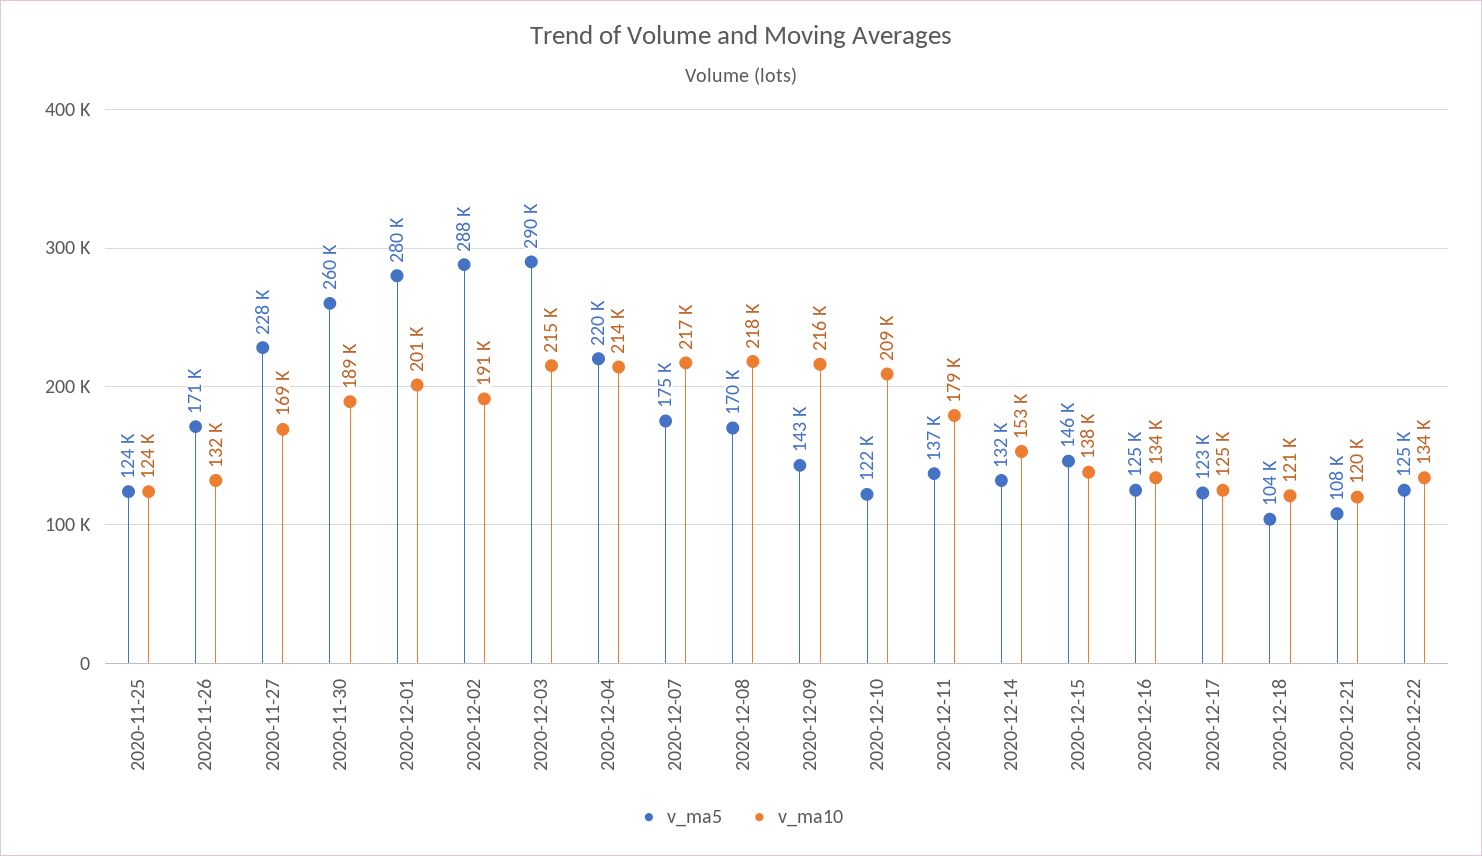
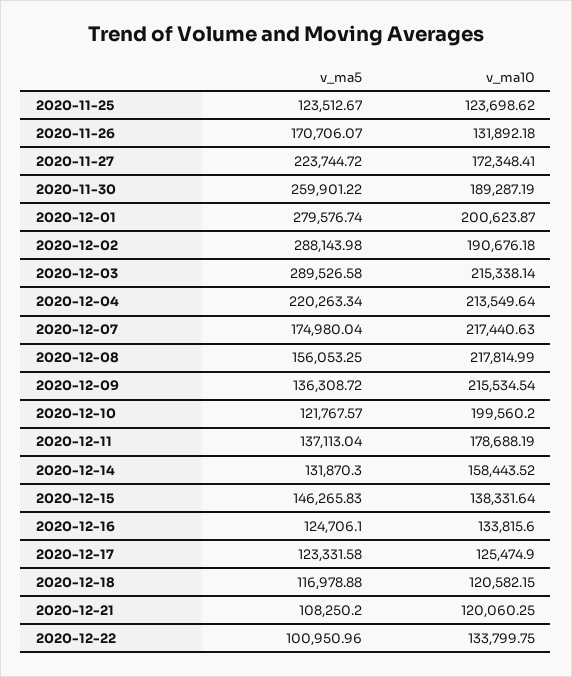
v_ma5, 2020-11-27: 228000 -> 223744.72
v_ma10, 2020-11-27: 169000 -> 172348.41
v_ma5, 2020-12-08: 170000 -> 156053.25
v_ma5, 2020-12-09: 143000 -> 136308.72
v_ma10, 2020-12-10: 209000 -> 199560.2
v_ma10, 2020-12-14: 153000 -> 158443.52
v_ma5, 2020-12-18: 104000 -> 116978.88
v_ma5, 2020-12-22: 125000 -> 100950.96

